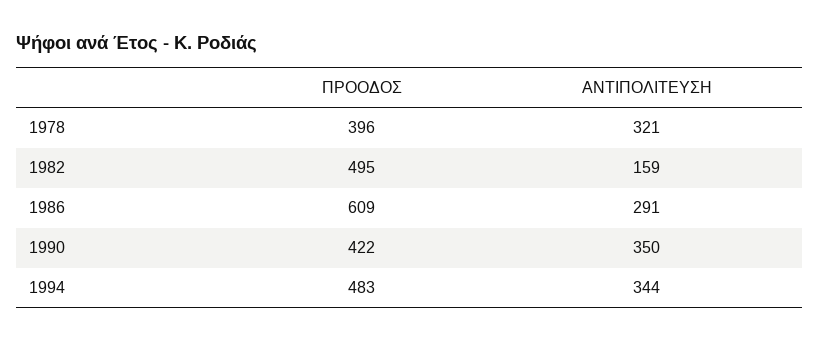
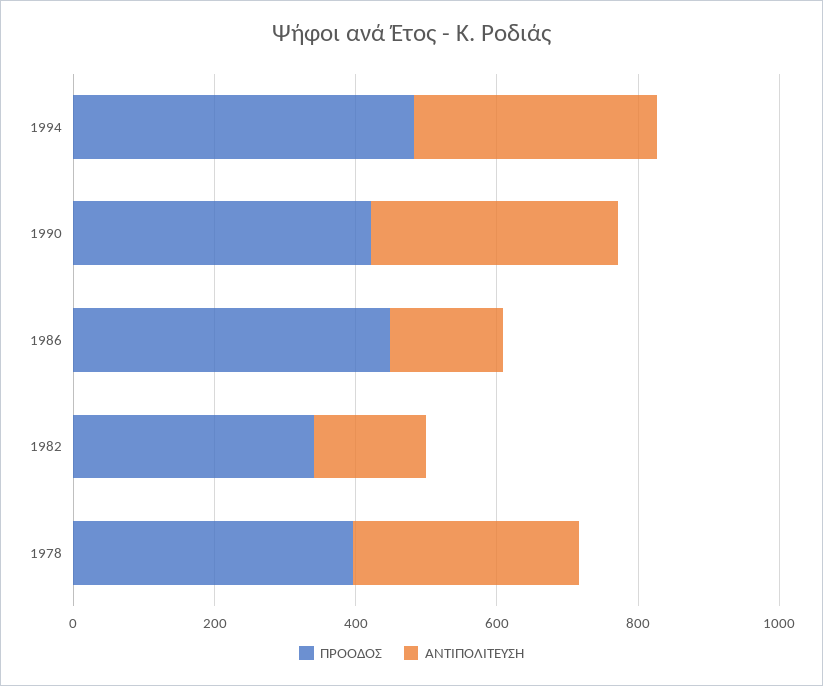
ΠΡΟΟΔΟΣ, 1982: 495 -> 350
ΠΡΟΟΔΟΣ, 1986: 609 -> 450
ΑΝΤΙΠΟΛΙΤΕΥΣΗ, 1986: 291 -> 150

